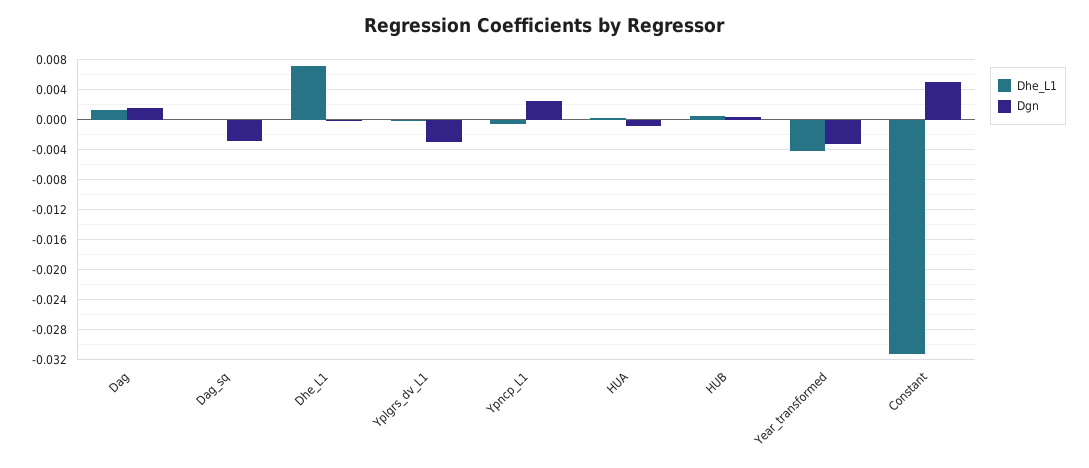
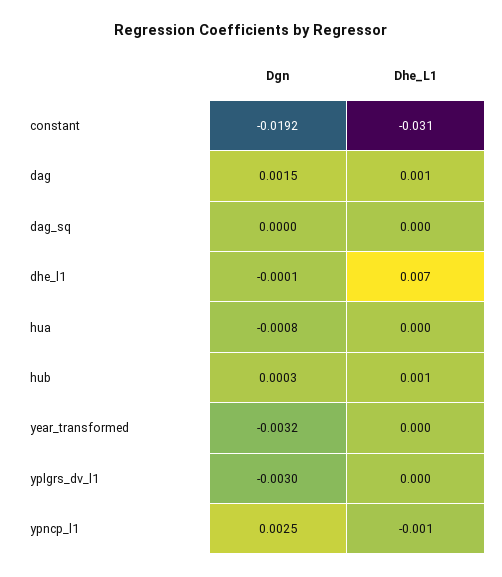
Dgn, Dag_sq: -0.003 -> 0
Dhe_L1, Year_transformed: -0.004 -> 0
Dgn, Constant: 0.005 -> -0.0192

